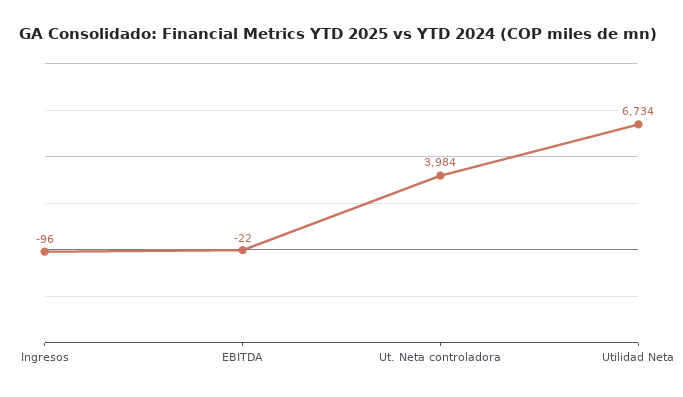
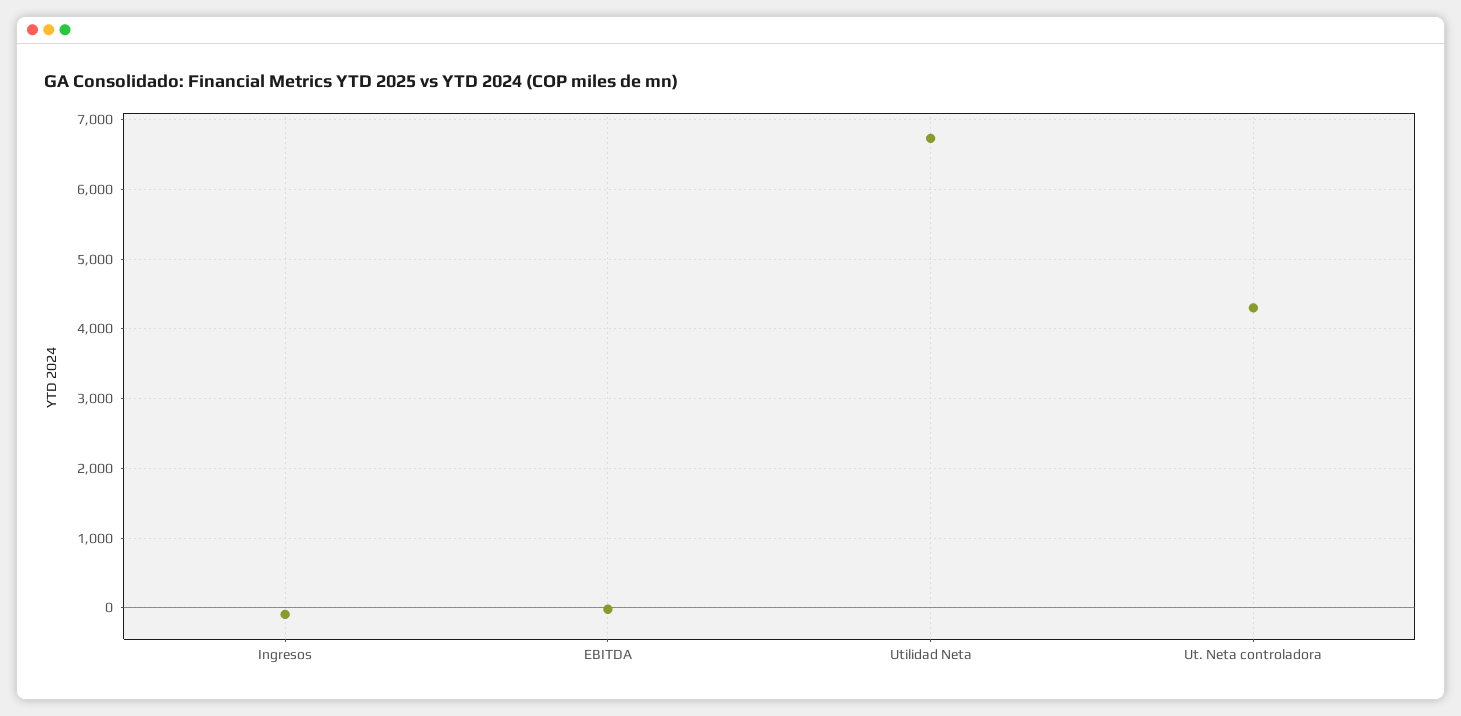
Ut. Neta controladora: 3984 -> 4300

